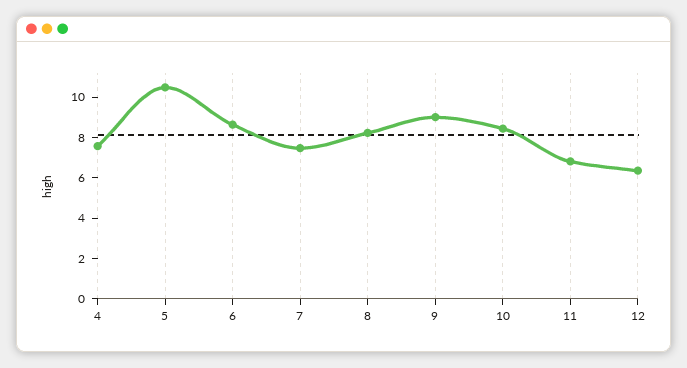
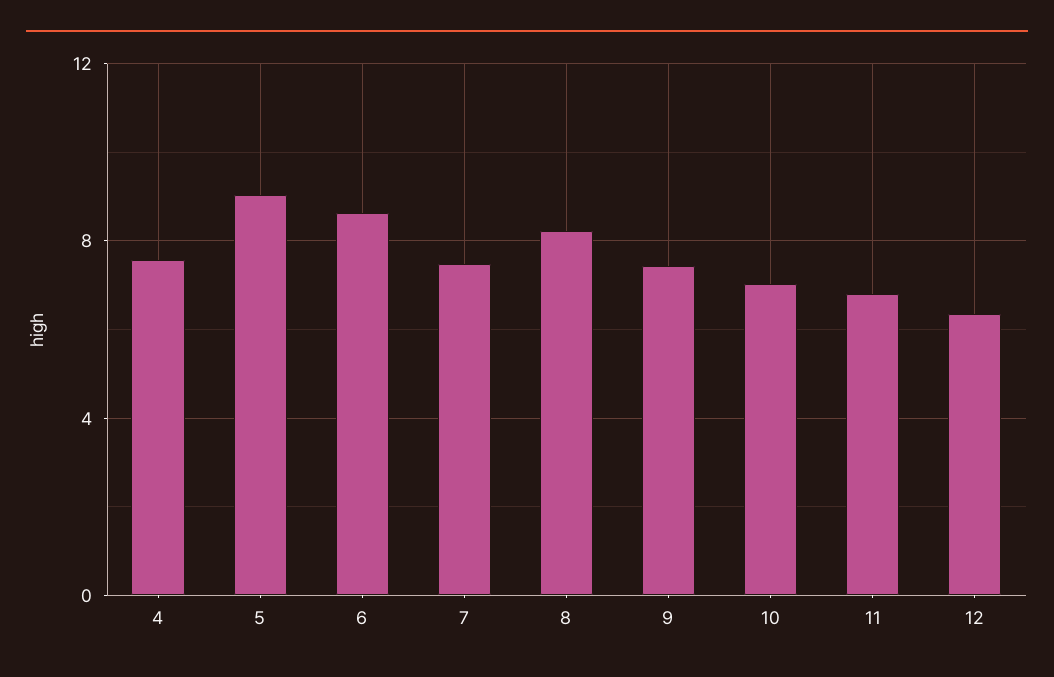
5: 10.5 -> 9
9: 9 -> 7.5
10: 8.5 -> 7

